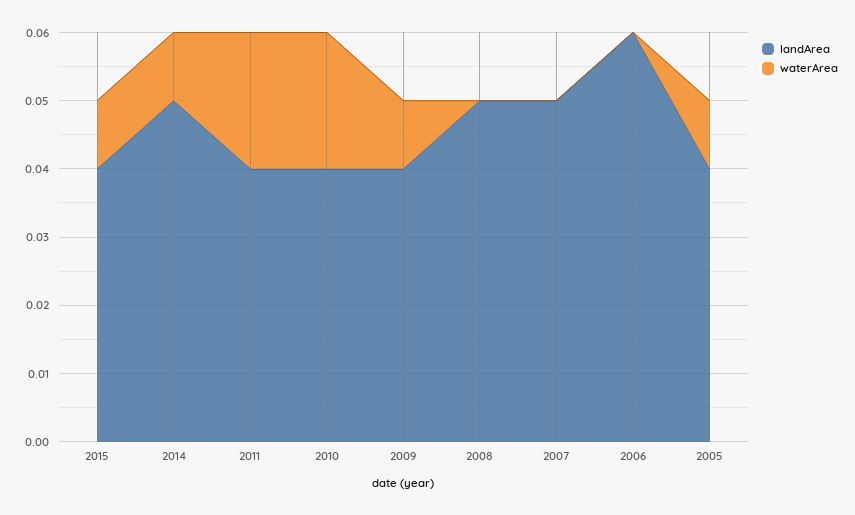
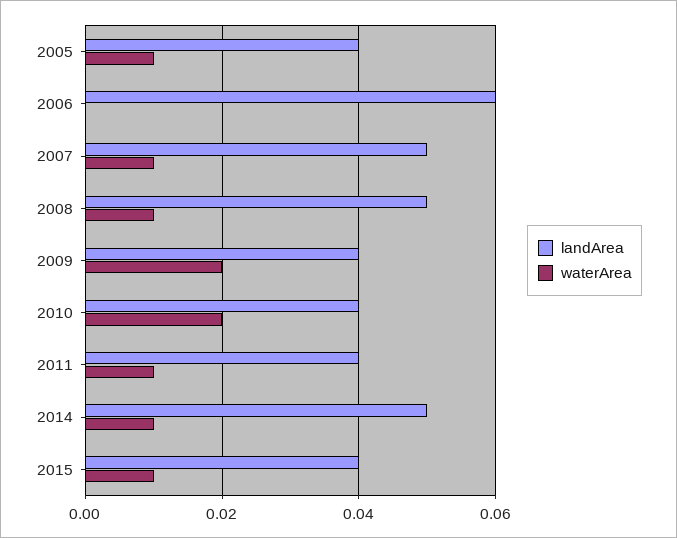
waterArea, 2011: 0.02 -> 0.01
waterArea, 2009: 0.01 -> 0.02
waterArea, 2008: 0 -> 0.01
waterArea, 2007: 0 -> 0.01

